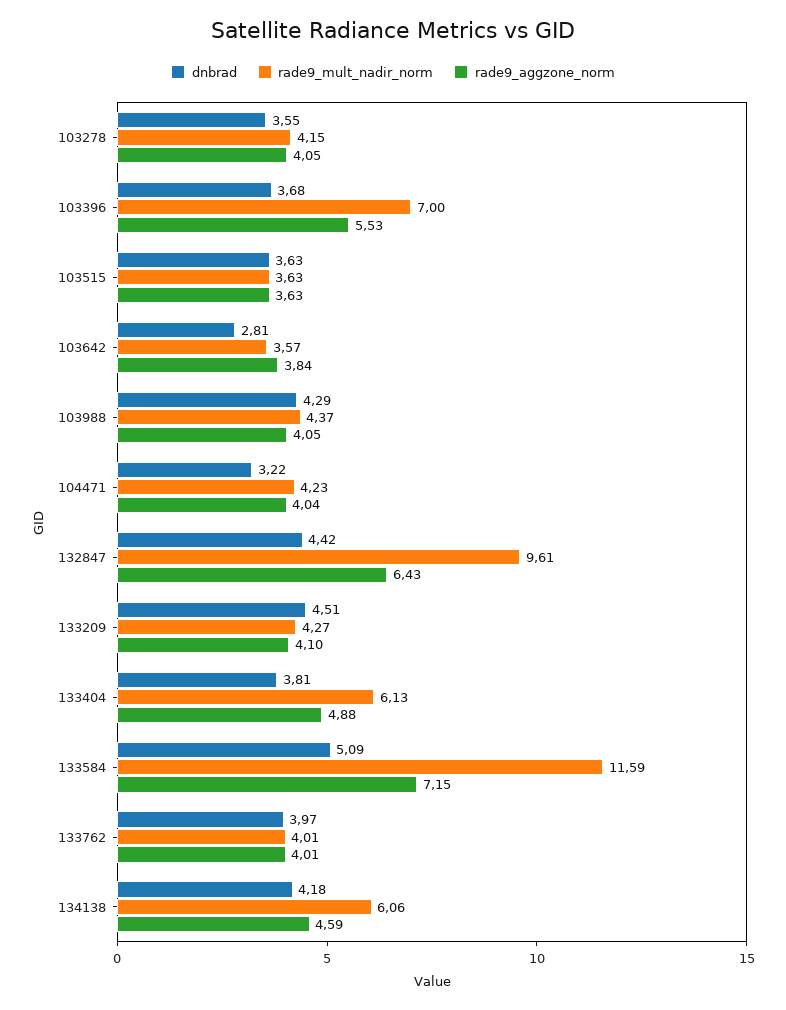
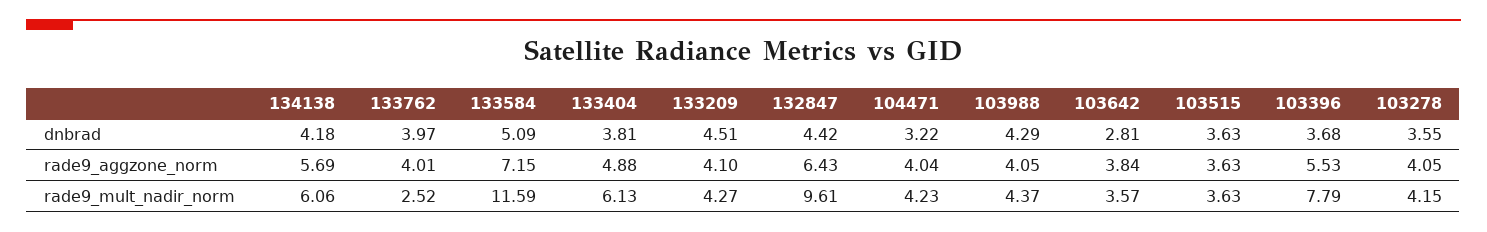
rade9_mult_nadir_norm, 103396: 7 -> 7.79
rade9_mult_nadir_norm, 133762: 4.01 -> 2.52
rade9_aggzone_norm, 134138: 4.59 -> 5.69

